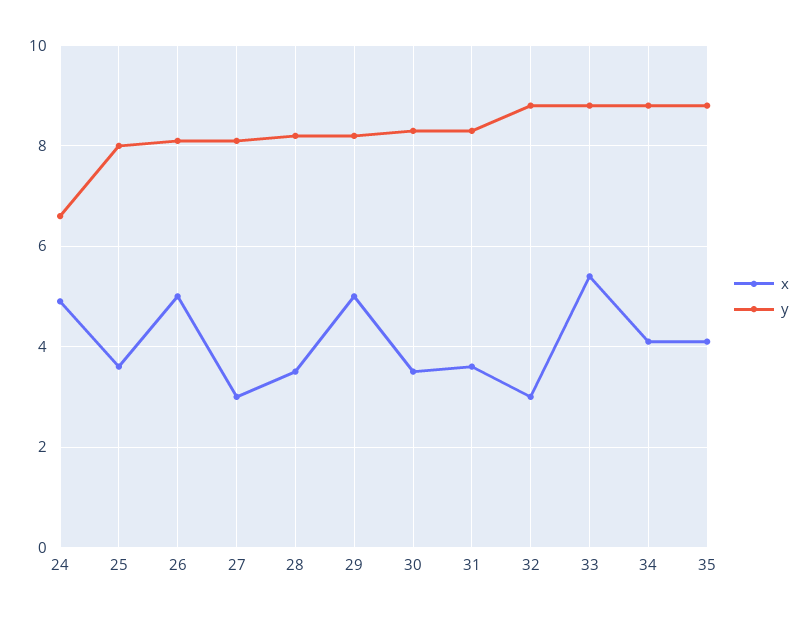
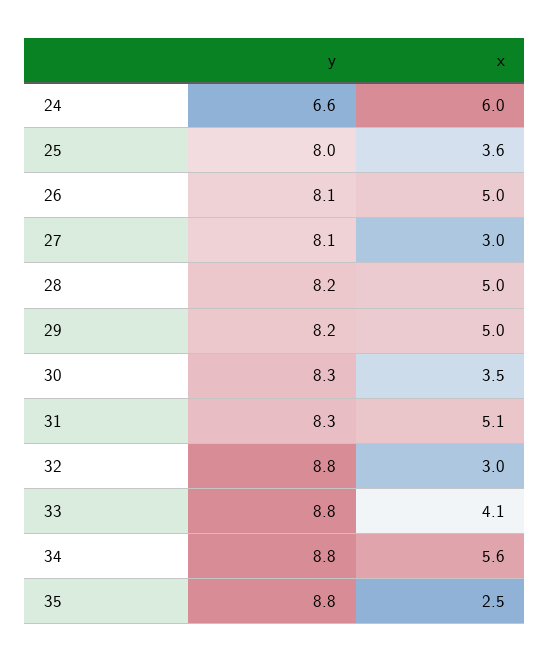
x, 24: 5 -> 6
x, 28: 3.5 -> 5
x, 31: 3.5 -> 5.1
x, 33: 5.5 -> 4.1
x, 34: 4 -> 5.6
x, 35: 4 -> 2.5

